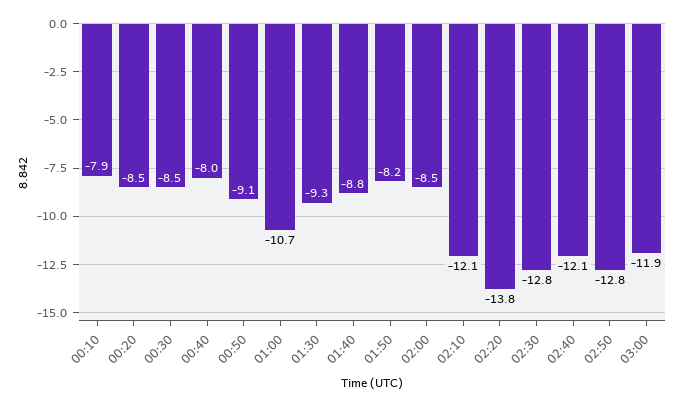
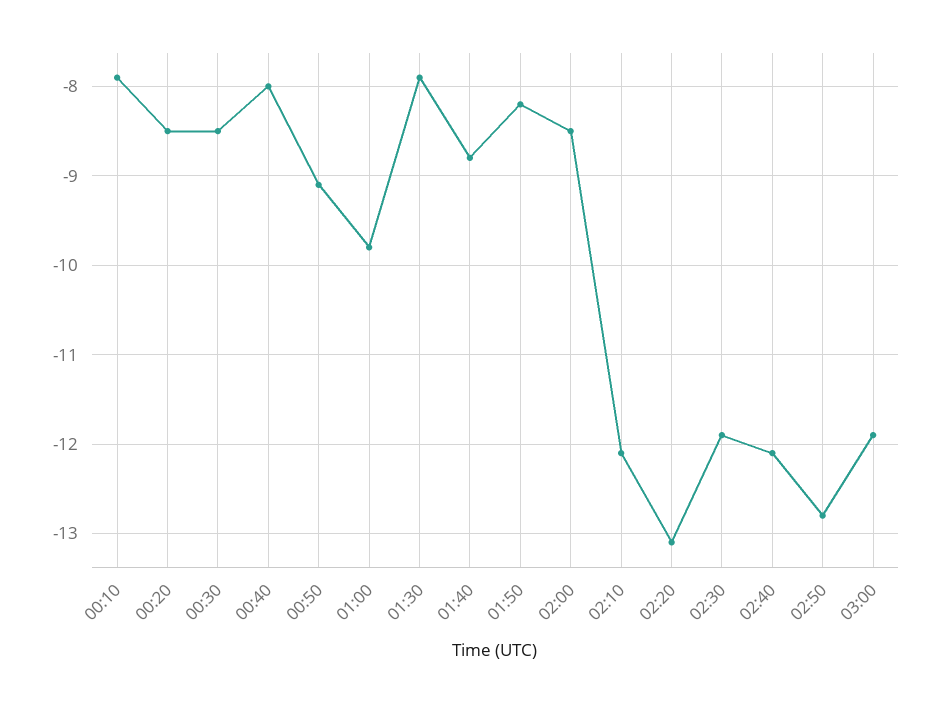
01:00: -10.7 -> -9.8
01:30: -9.3 -> -7.9
02:20: -13.8 -> -13.1
02:30: -12.8 -> -11.9

